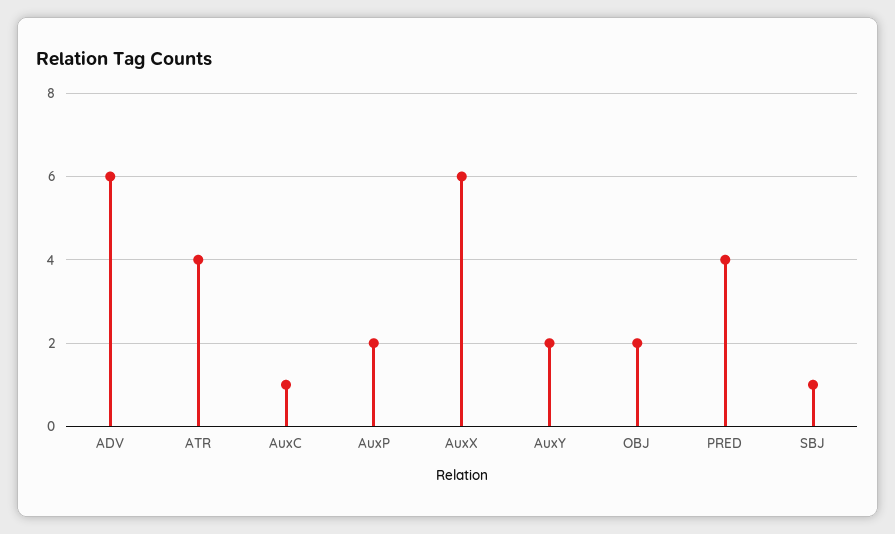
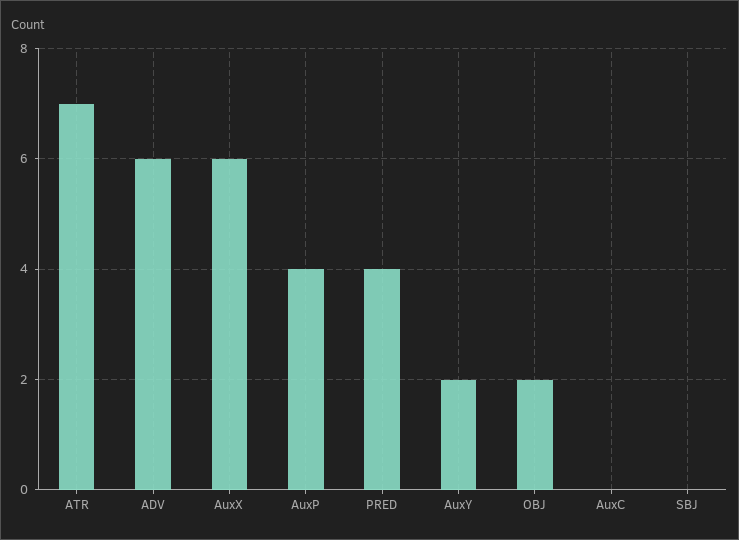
ATR: 4 -> 7
AuxC: 1 -> 0
AuxP: 2 -> 4
SBJ: 1 -> 0

